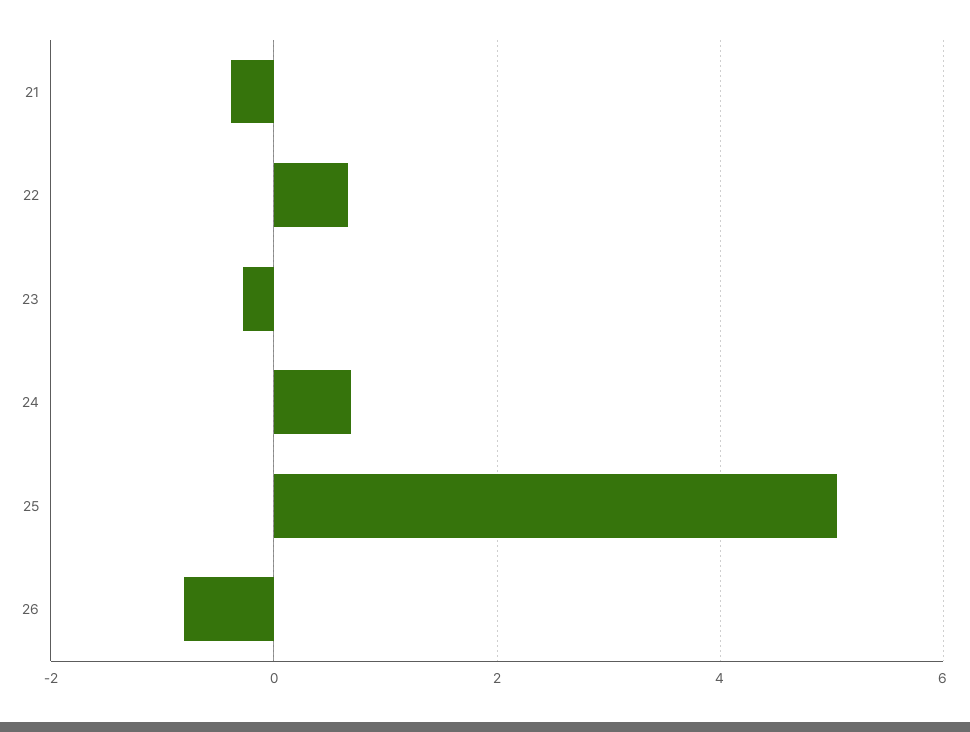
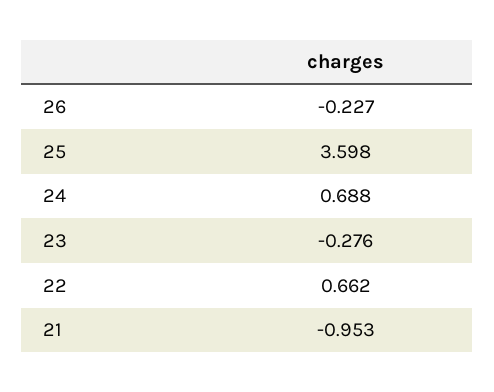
21: -0.4 -> -0.953
25: 5 -> 3.598
26: -0.8 -> -0.227

